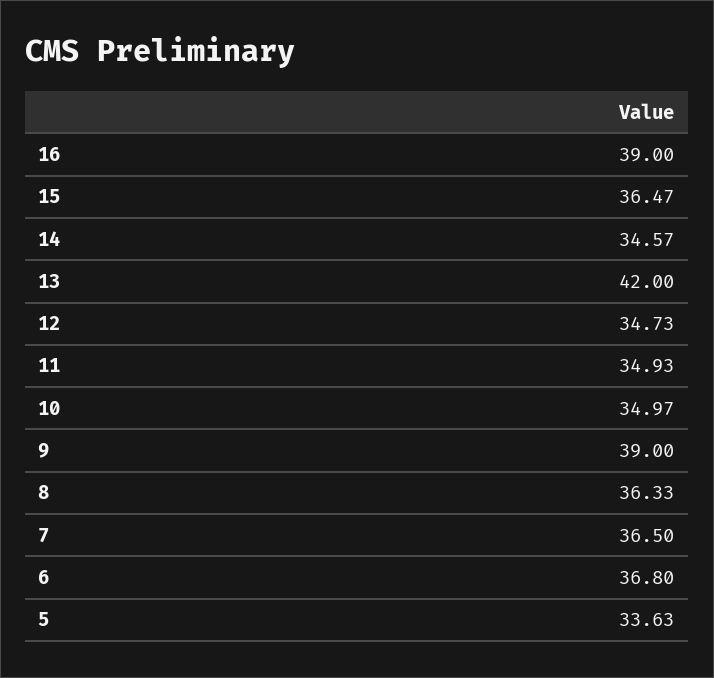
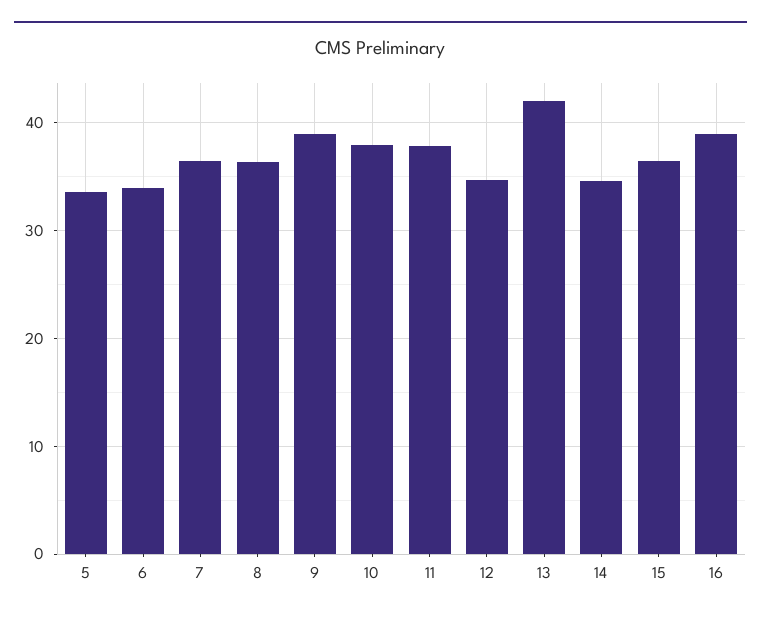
11: 34.93 -> 38
10: 34.97 -> 38
6: 36.8 -> 34

